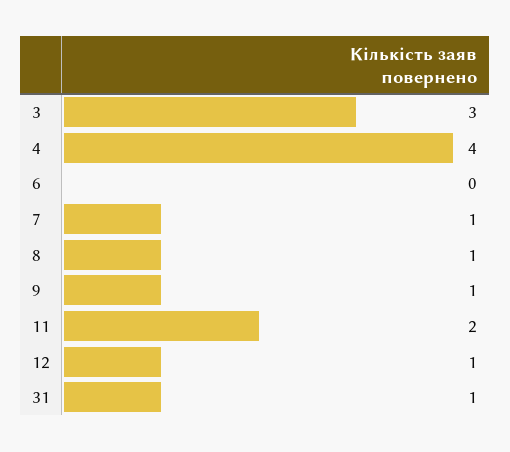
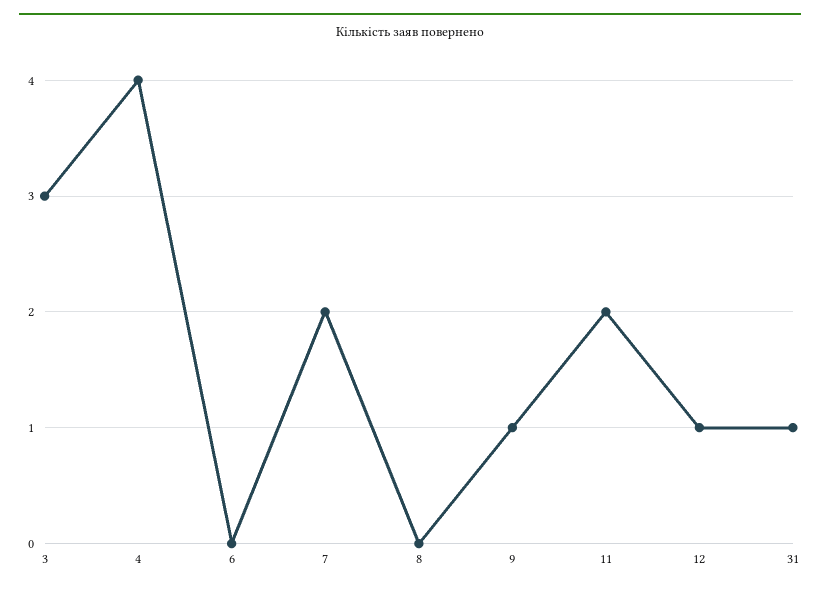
7: 1 -> 2
8: 1 -> 0

